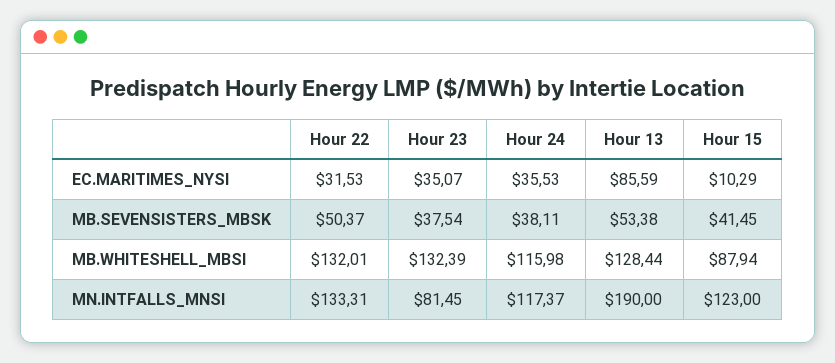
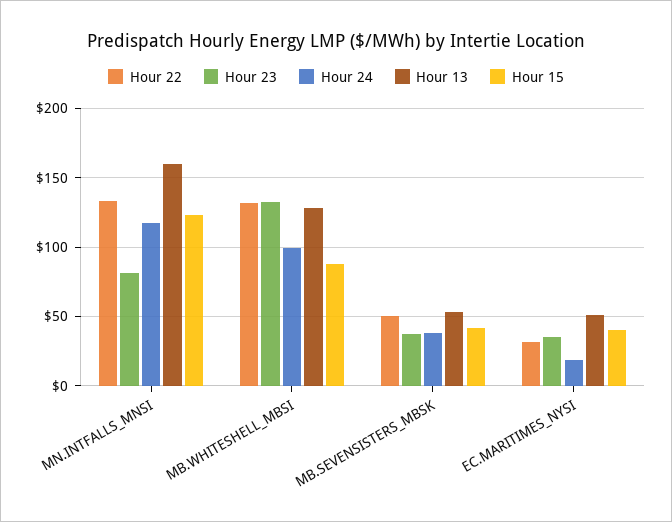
Hour 24, EC.MARITIMES_NYSI: 35.53 -> 20
Hour 13, EC.MARITIMES_NYSI: 85.59 -> 50
Hour 15, EC.MARITIMES_NYSI: 10.29 -> 40
Hour 24, MB.WHITESHELL_MBSI: 115.98 -> 100
Hour 13, MN.INTFALLS_MNSI: 190 -> 160

